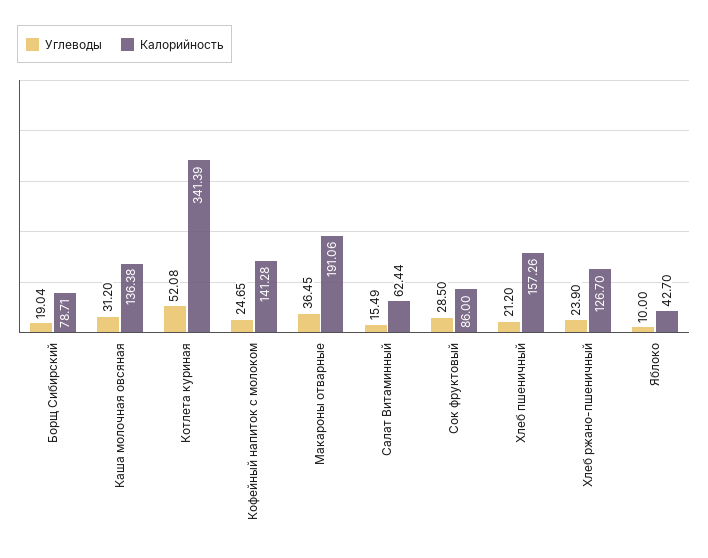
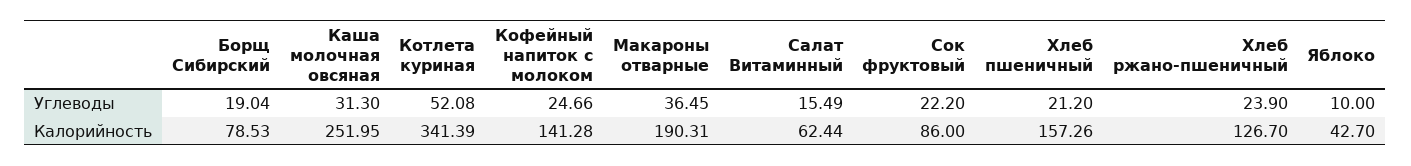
Калорийность, Борщ Сибирский: 78.71 -> 78.53
Углеводы, Каша молочная овсяная: 31.2 -> 31.3
Калорийность, Каша молочная овсяная: 136.38 -> 251.95
Углеводы, Кофейный напиток с молоком: 24.65 -> 24.66
Калорийность, Макароны отварные: 191.06 -> 190.31
Углеводы, Сок фруктовый: 28.5 -> 22.2

